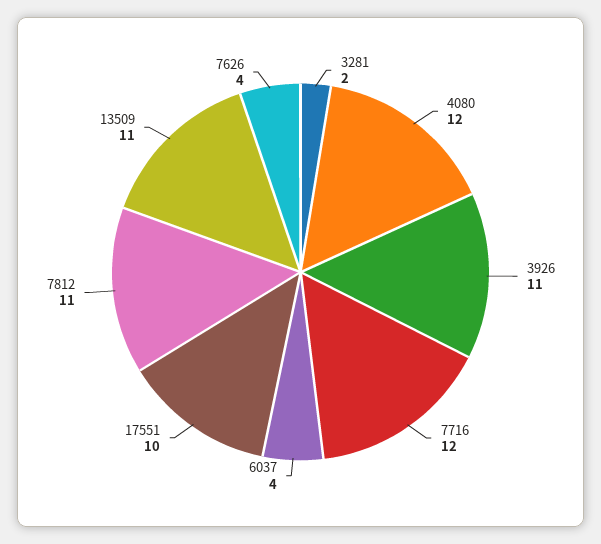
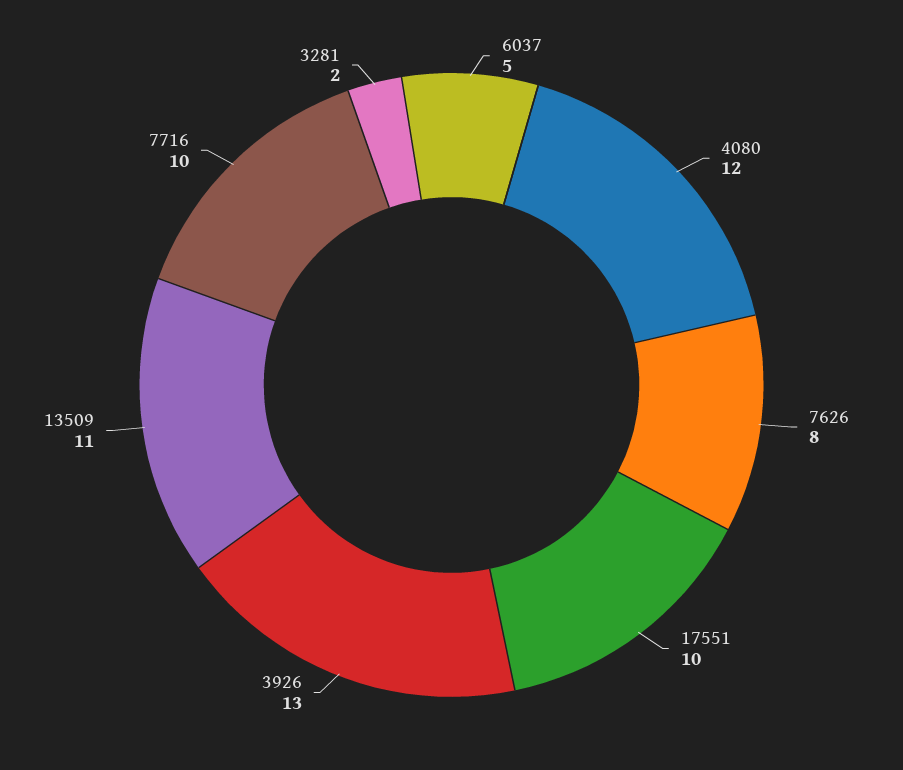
3926: 11 -> 13
7716: 12 -> 10
6037: 4 -> 5
7812: 11 -> none
7626: 4 -> 8

